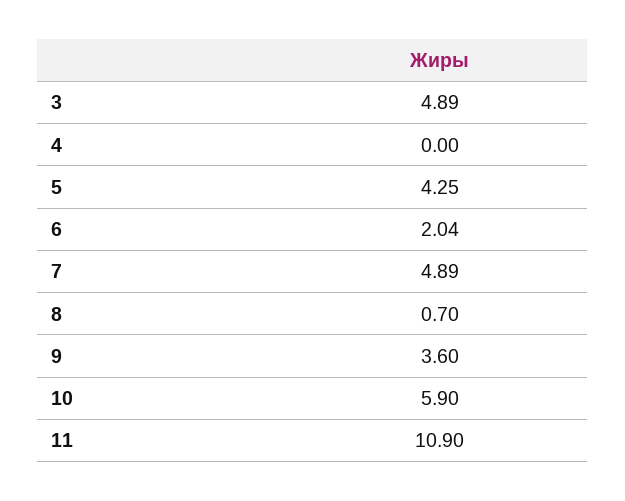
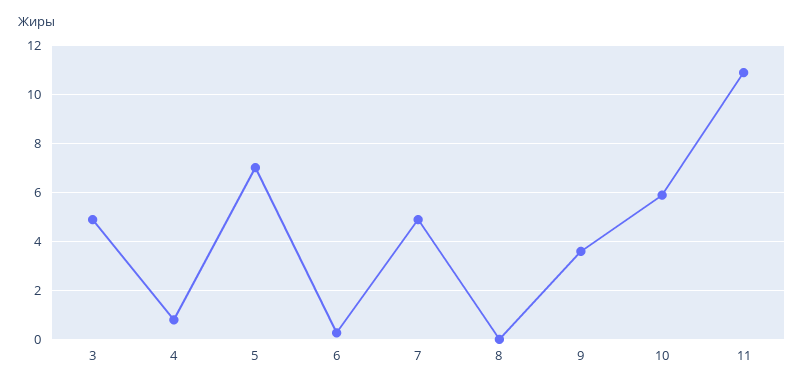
4: 0 -> 0.75
5: 4.25 -> 7
6: 2.04 -> 0.25
8: 0.7 -> 0

